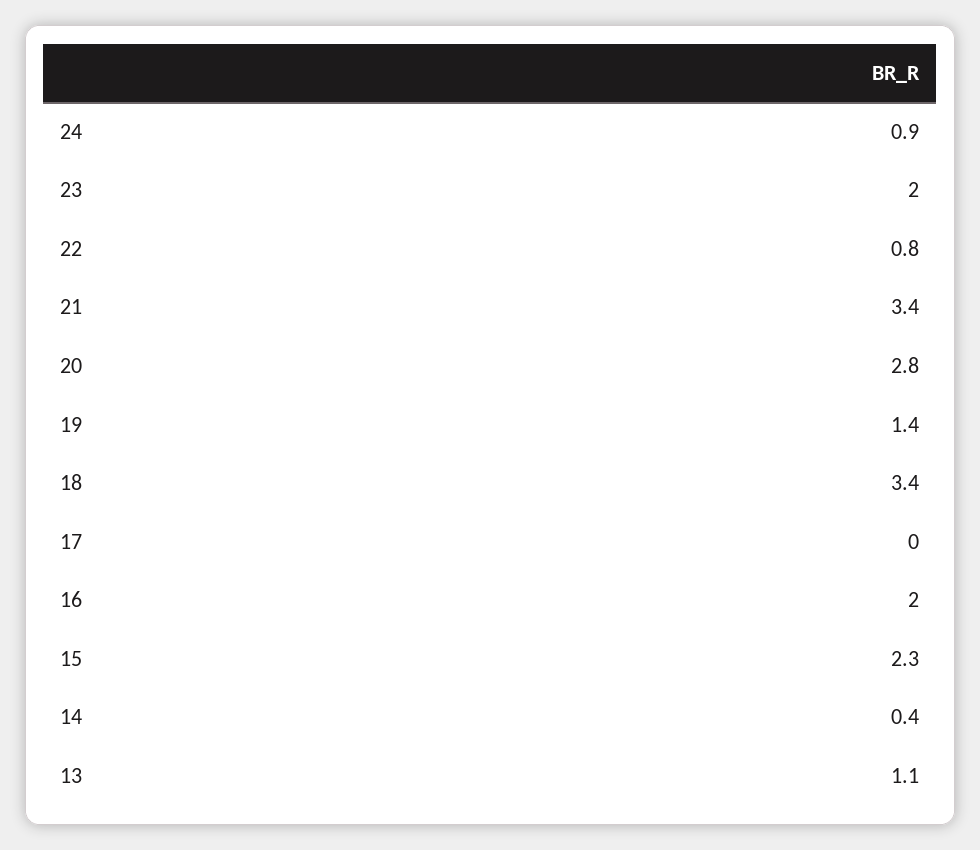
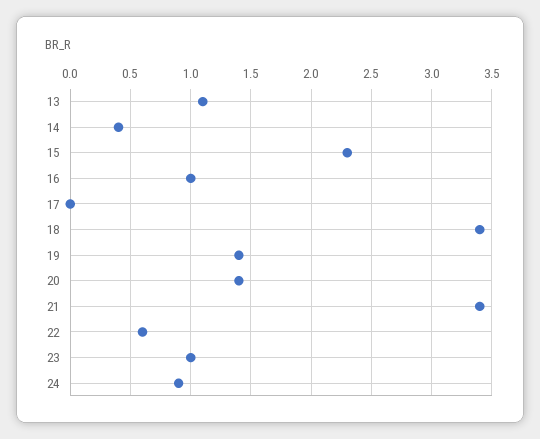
23: 2 -> 1
22: 0.8 -> 0.6
20: 2.8 -> 1.4
16: 2 -> 1

